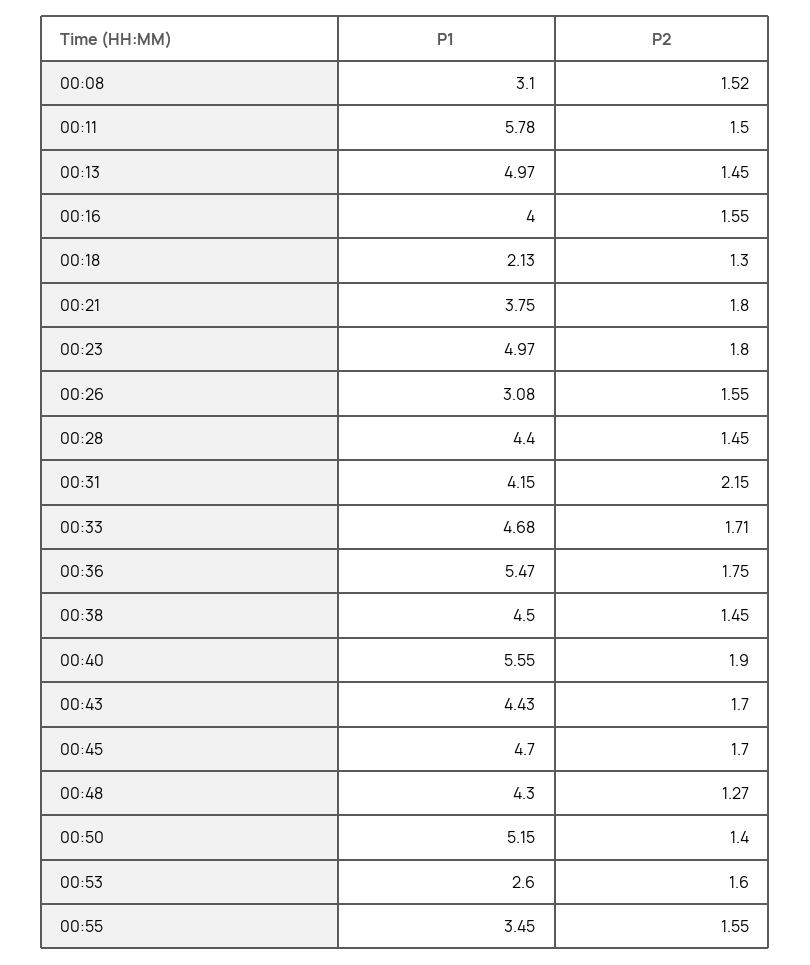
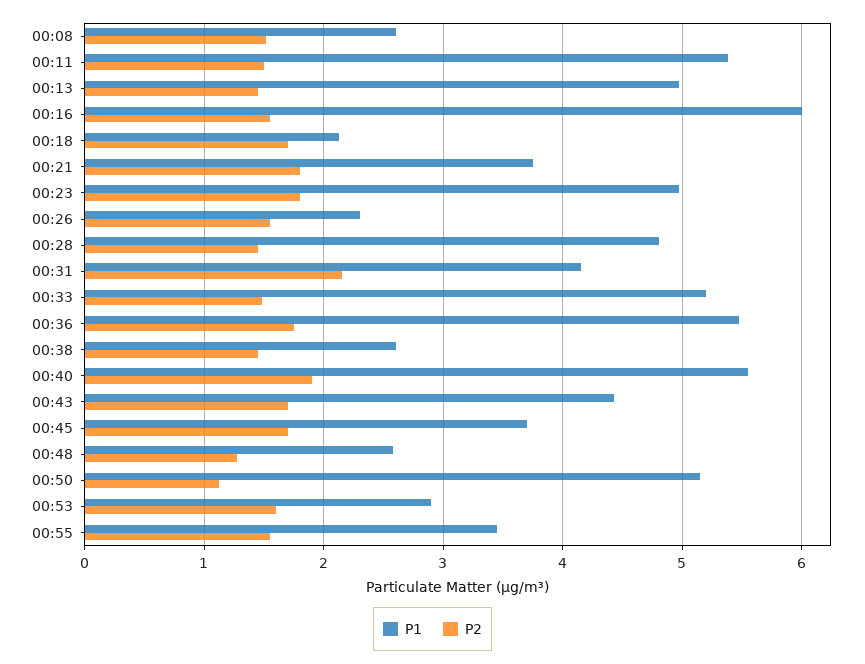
P1, 00:08: 3.1 -> 2.6
P1, 00:11: 5.78 -> 5.4
P1, 00:16: 4 -> 6
P2, 00:18: 1.3 -> 1.7
P1, 00:26: 3.08 -> 2.3
P1, 00:28: 4.4 -> 4.8
P1, 00:33: 4.68 -> 5.2
P2, 00:33: 1.71 -> 1.5
P1, 00:38: 4.5 -> 2.6
P1, 00:45: 4.7 -> 3.7
P1, 00:48: 4.3 -> 2.6
P2, 00:50: 1.4 -> 1.1
P1, 00:53: 2.6 -> 2.9

